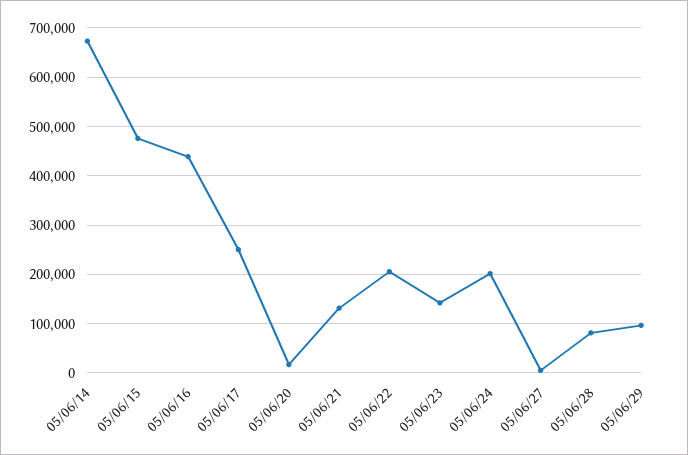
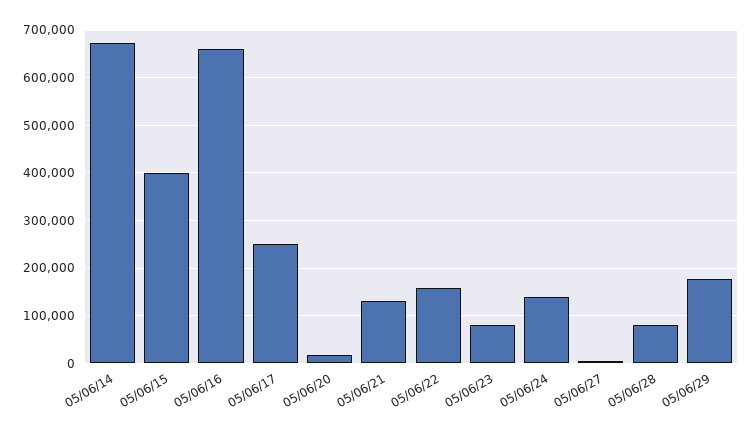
05/06/15: 480000 -> 400000
05/06/16: 440000 -> 660000
05/06/22: 200000 -> 160000
05/06/23: 140000 -> 80000
05/06/24: 200000 -> 140000
05/06/29: 100000 -> 180000

